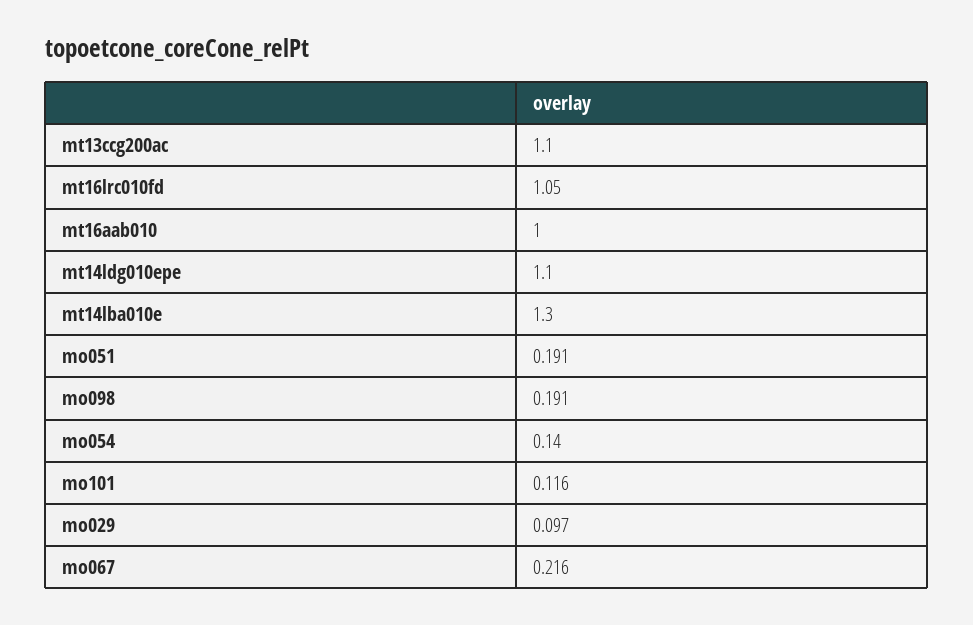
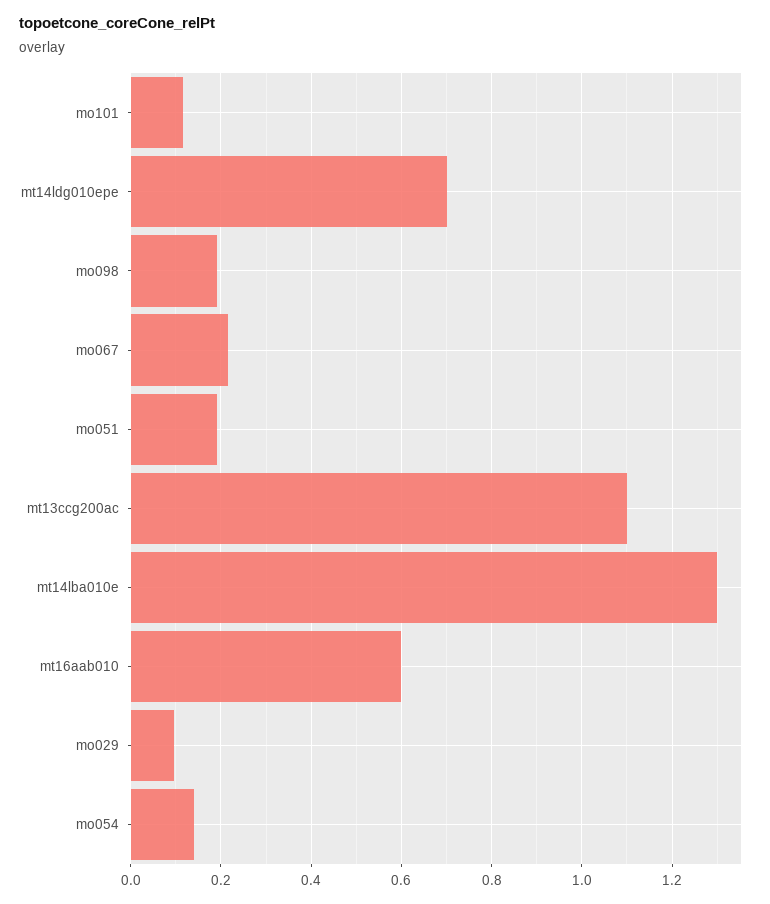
mt16lrc010fd: 1.05 -> none
mt16aab010: 1 -> 0.6
mt14ldg010epe: 1.1 -> 0.7

